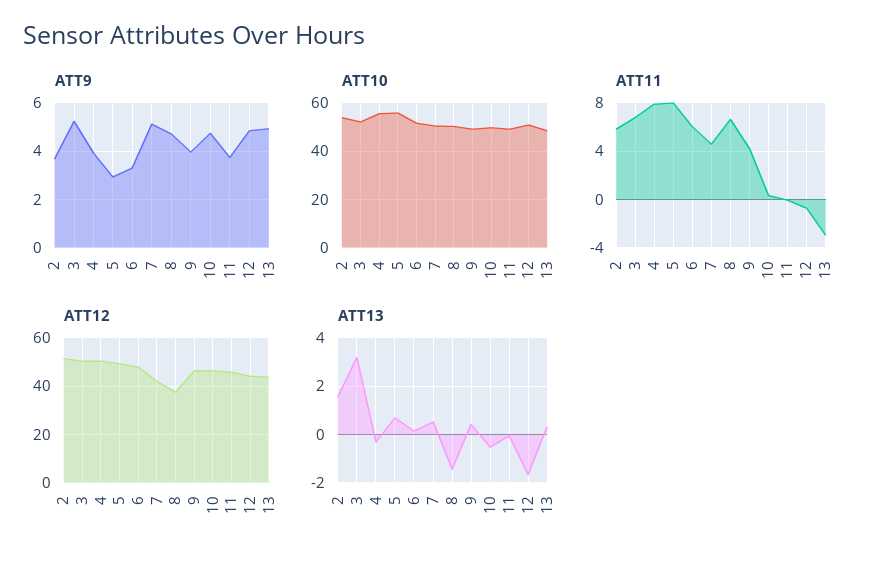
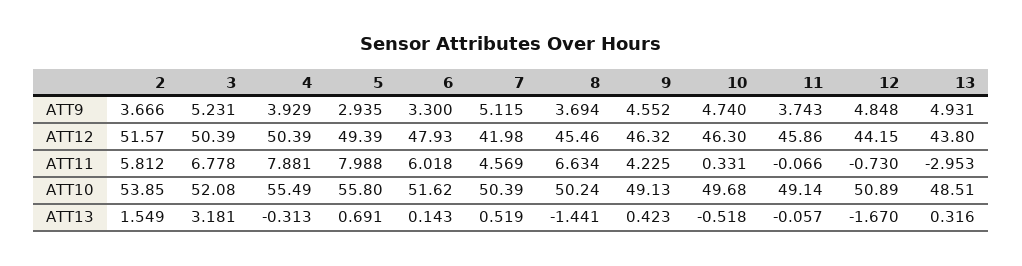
ATT9, 8: 4.75 -> 3.694
ATT9, 9: 4 -> 4.552
ATT12, 8: 37.5 -> 45.46

